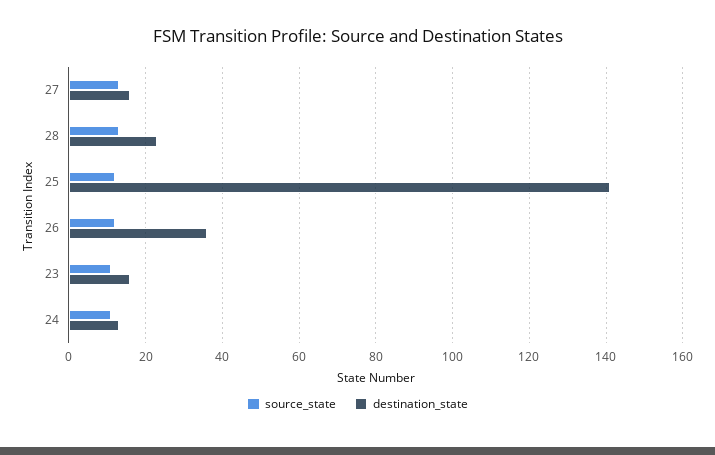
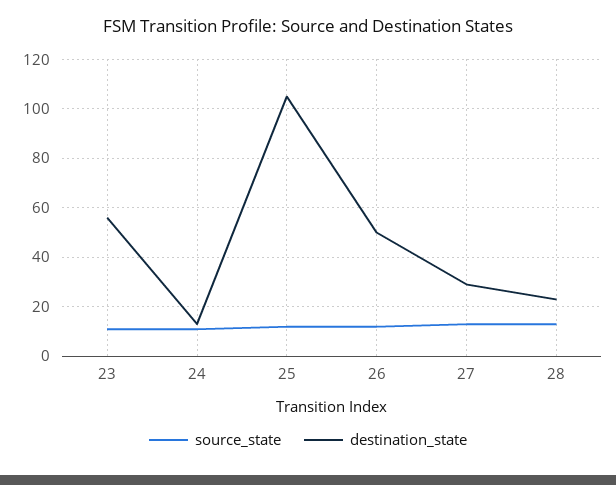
destination_state, 27: 15 -> 30
destination_state, 25: 140 -> 105
destination_state, 26: 35 -> 50
destination_state, 23: 15 -> 55

